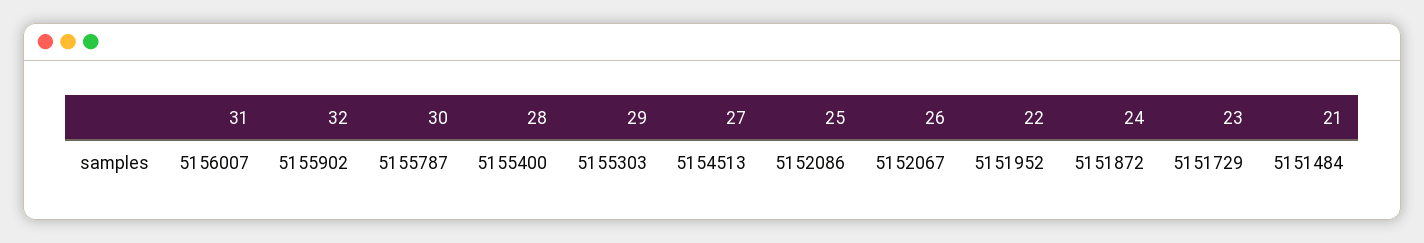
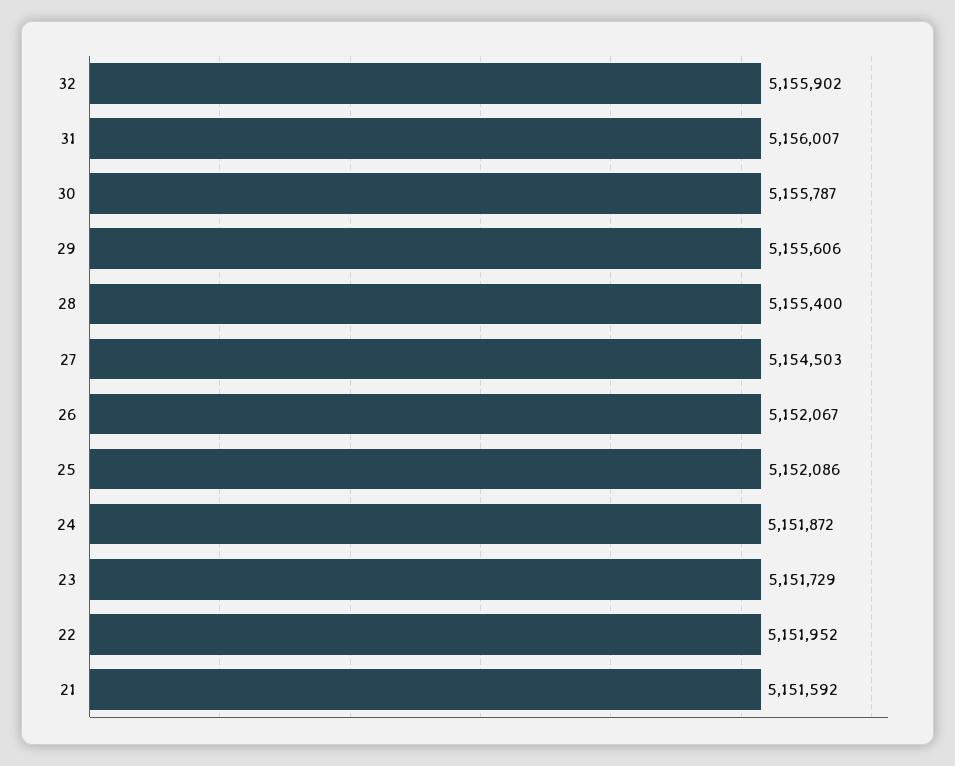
29: 5155303 -> 5155606
27: 5154513 -> 5154503
21: 5151484 -> 5151592

